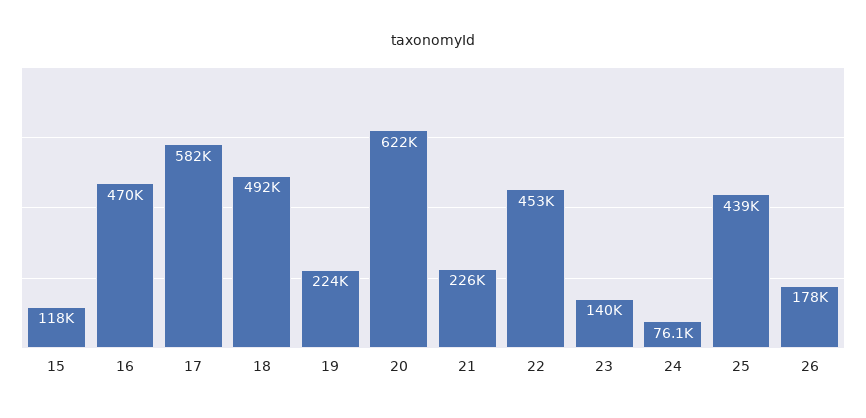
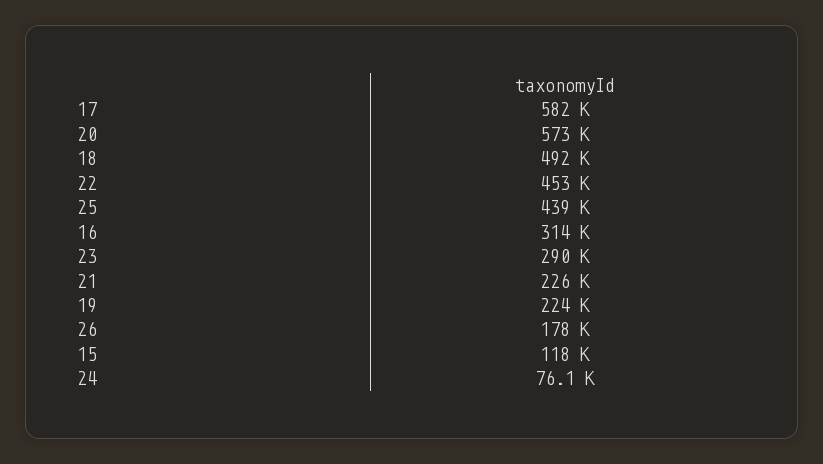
16: 470000 -> 314000
20: 622000 -> 573000
23: 140000 -> 290000

